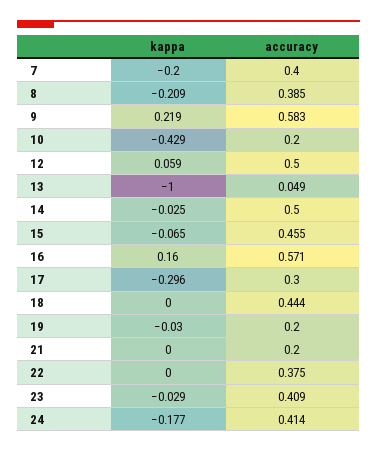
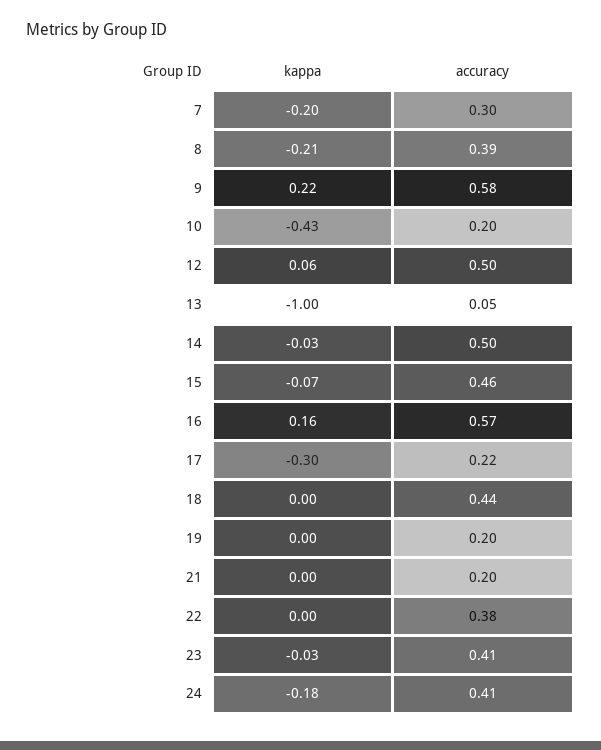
accuracy, 7: 0.4 -> 0.3
accuracy, 17: 0.3 -> 0.22
kappa, 19: -0.03 -> 0

